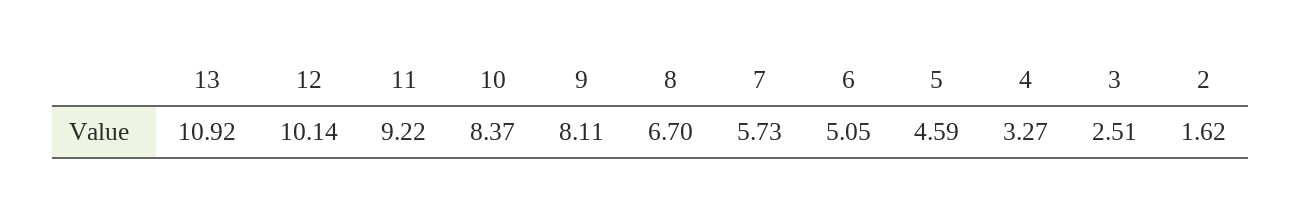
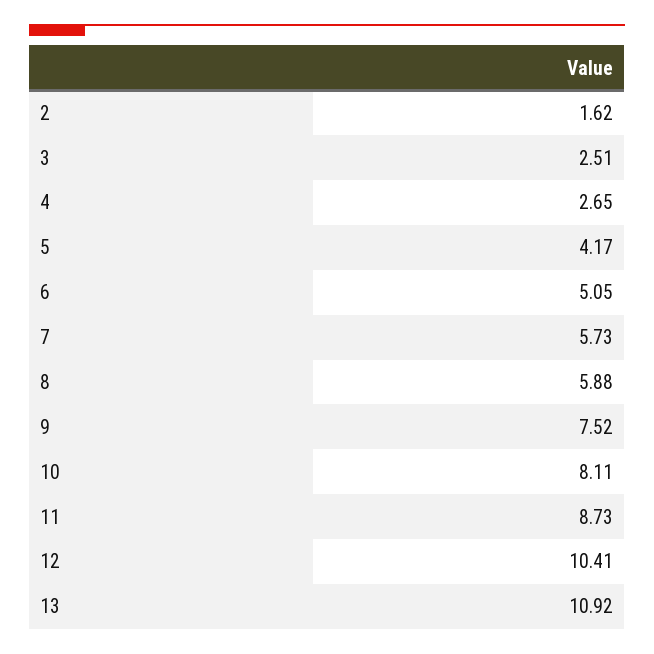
12: 10.14 -> 10.41
11: 9.22 -> 8.73
10: 8.37 -> 8.11
9: 8.11 -> 7.52
8: 6.7 -> 5.88
5: 4.59 -> 4.17
4: 3.27 -> 2.65

